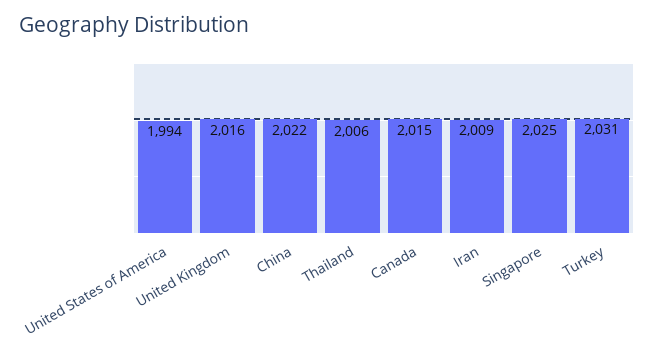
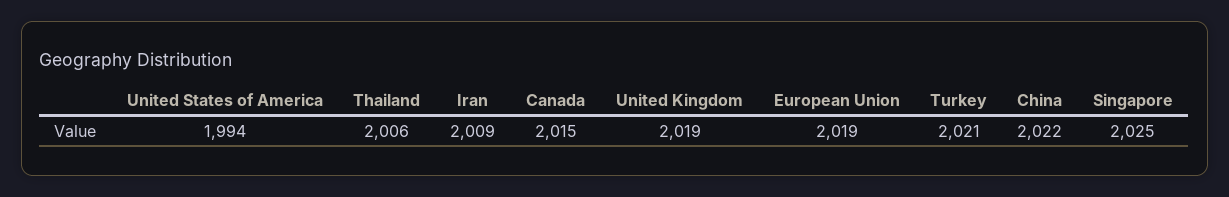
United Kingdom: 2016 -> 2019
Turkey: 2031 -> 2021
European Union: none -> 2019

